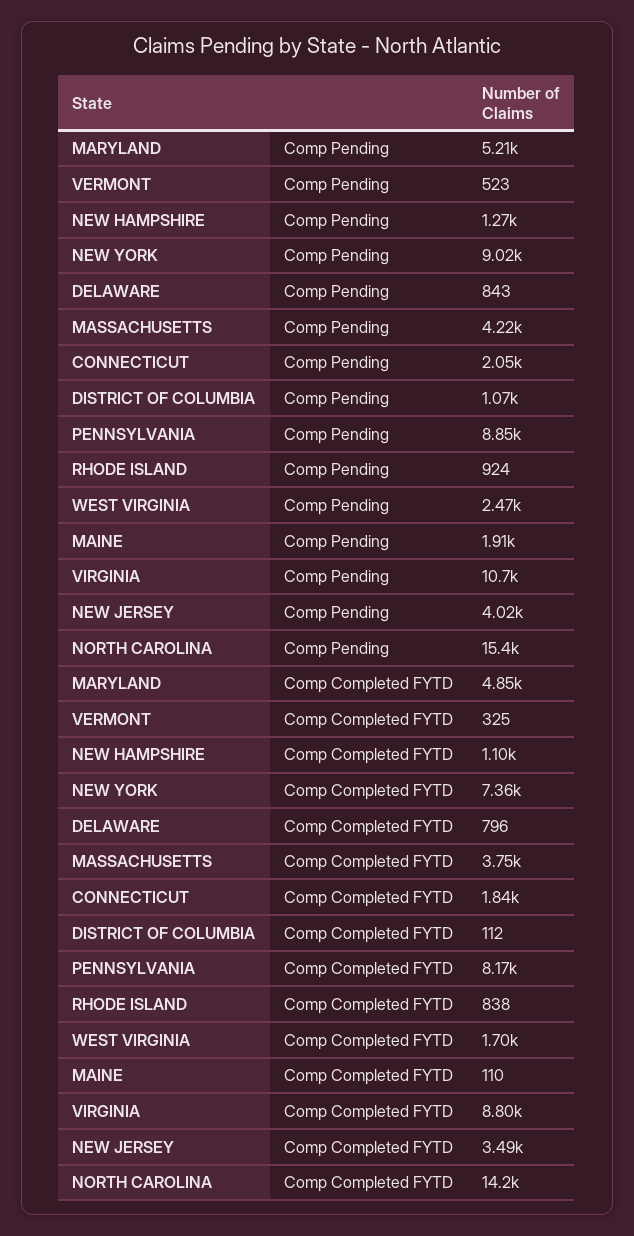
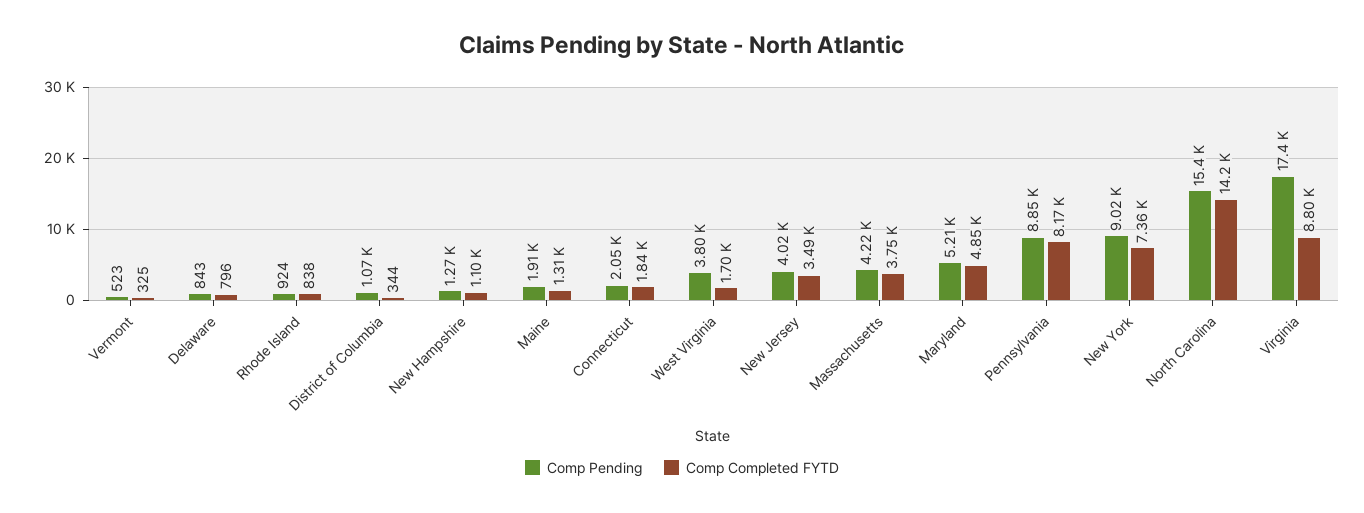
Comp Pending, WEST VIRGINIA: 2470 -> 3800
Comp Pending, VIRGINIA: 10700 -> 17400
Comp Completed FYTD, DISTRICT OF COLUMBIA: 112 -> 344
Comp Completed FYTD, MAINE: 110 -> 1310

